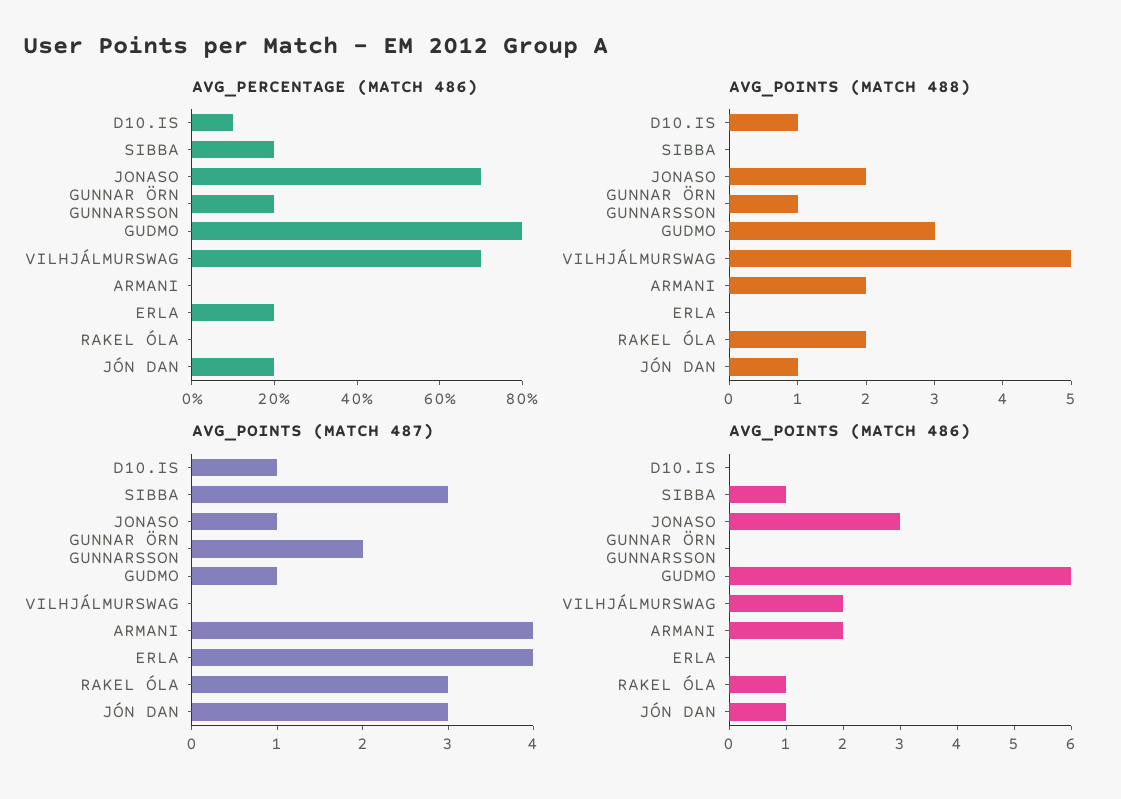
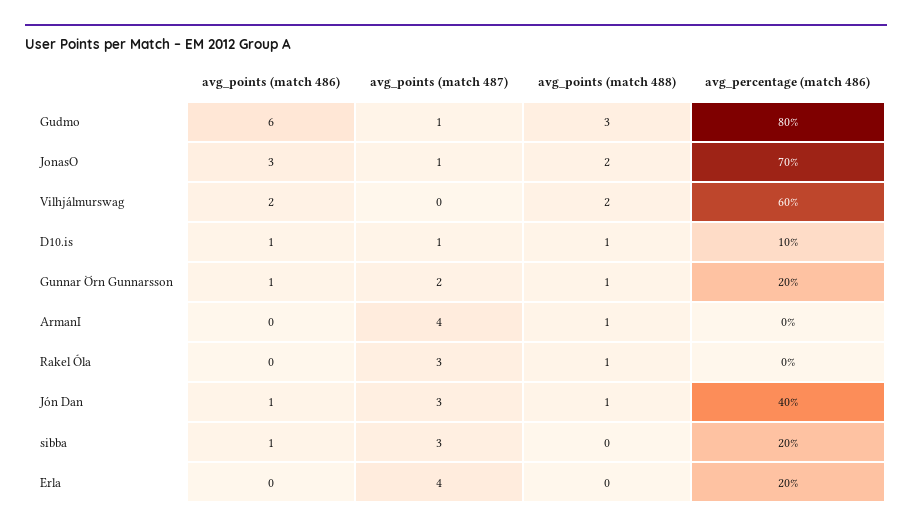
AVG_PERCENTAGE (MATCH 486), VILHJÁLMURSWAG: 70 -> 60
AVG_PERCENTAGE (MATCH 486), JÓN DAN: 20 -> 40
AVG_POINTS (MATCH 488), VILHJÁLMURSWAG: 5 -> 2
AVG_POINTS (MATCH 488), ARMANI: 2 -> 1
AVG_POINTS (MATCH 488), RAKEL ÓLA: 2 -> 1
AVG_POINTS (MATCH 486), D10.IS: 0 -> 1
AVG_POINTS (MATCH 486), GUNNAR ÖRN GUNNARSSON: 0 -> 1
AVG_POINTS (MATCH 486), ARMANI: 2 -> 0
AVG_POINTS (MATCH 486), RAKEL ÓLA: 1 -> 0

